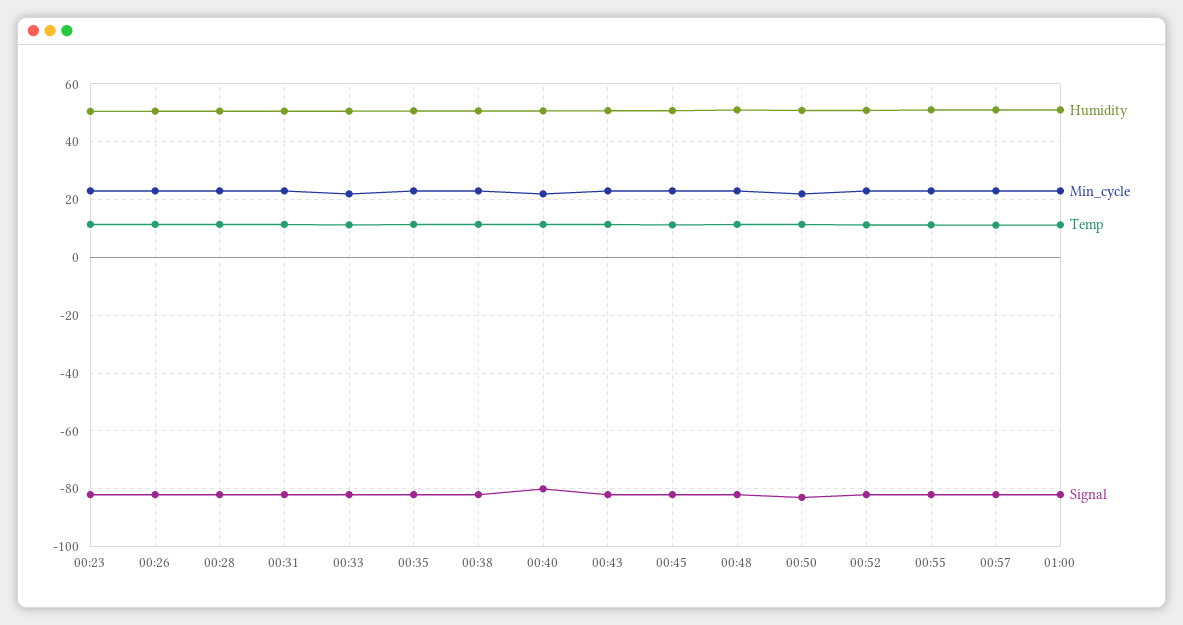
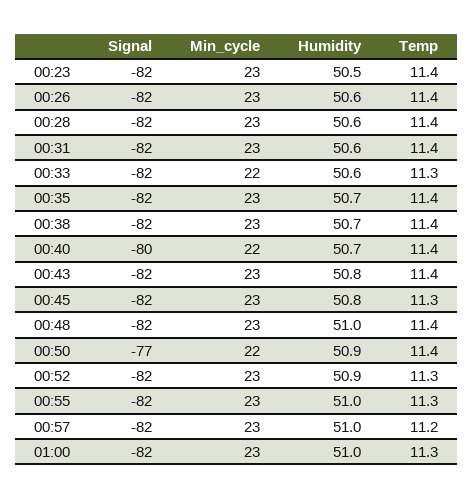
Signal, 00:50: -82.5 -> -77

